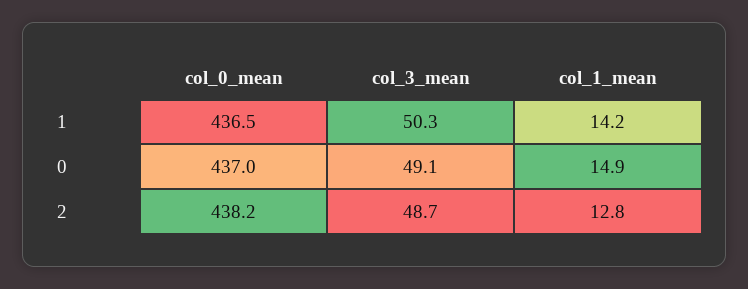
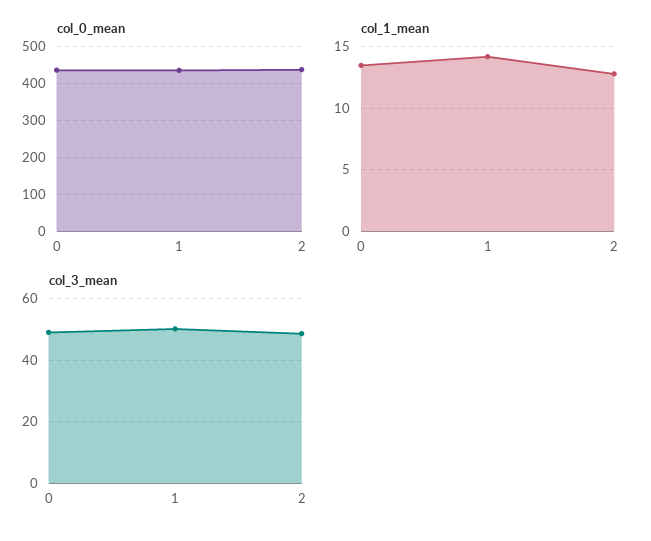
col_1_mean, 0: 14.9 -> 13.5

